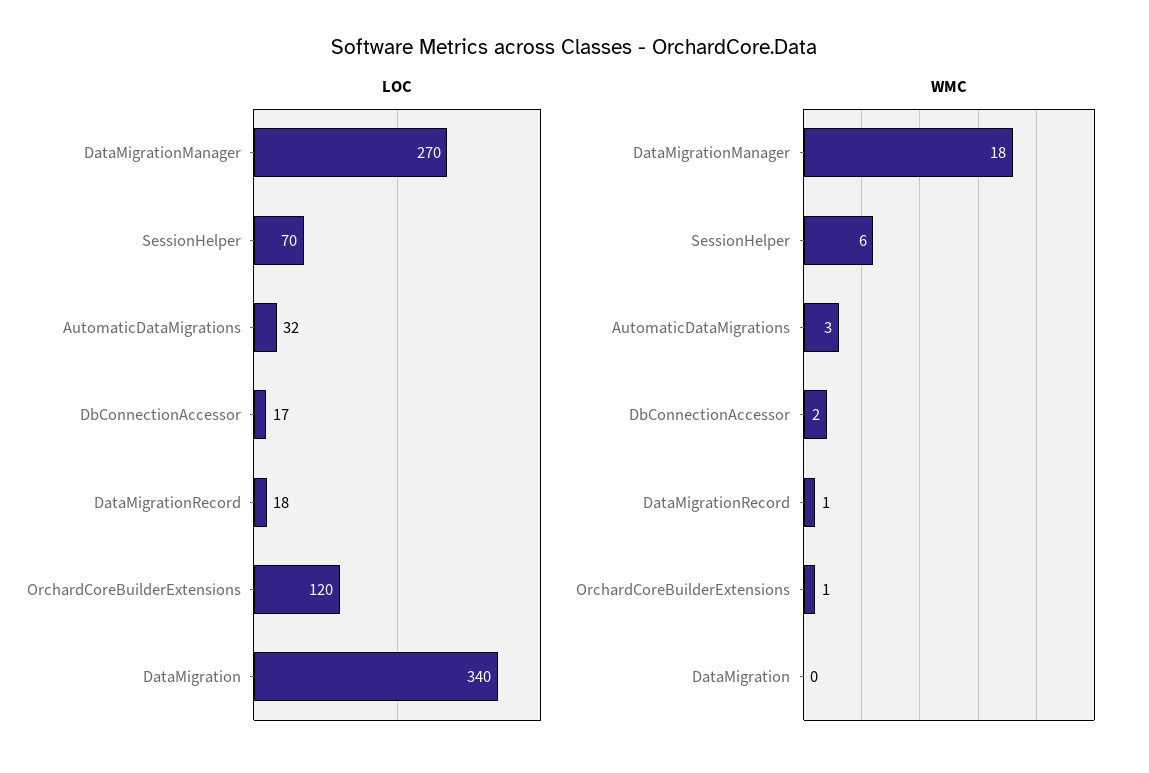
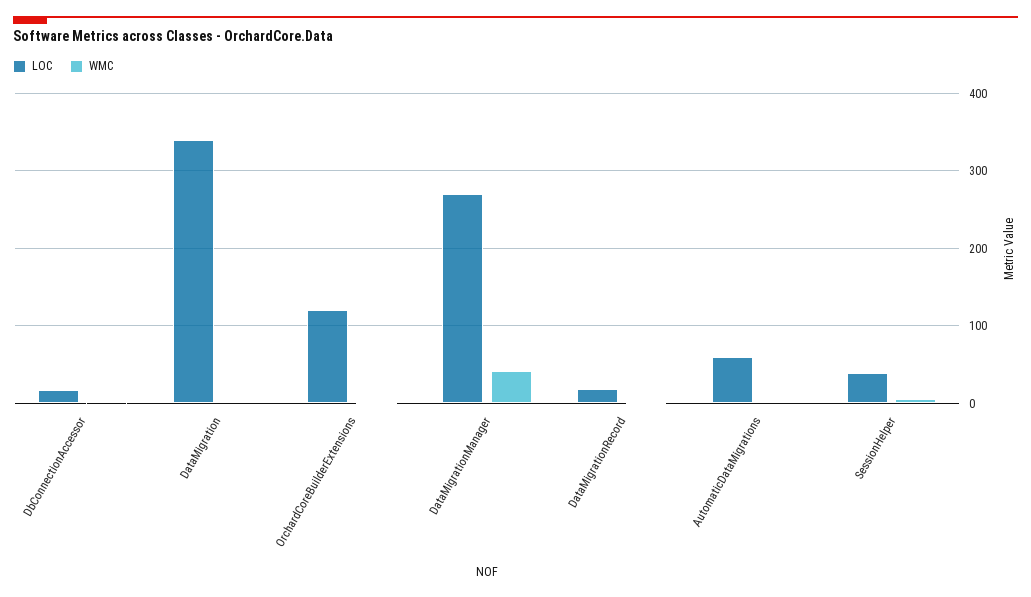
LOC, SessionHelper: 70 -> 40
LOC, AutomaticDataMigrations: 32 -> 60
WMC, DataMigrationManager: 18 -> 40

